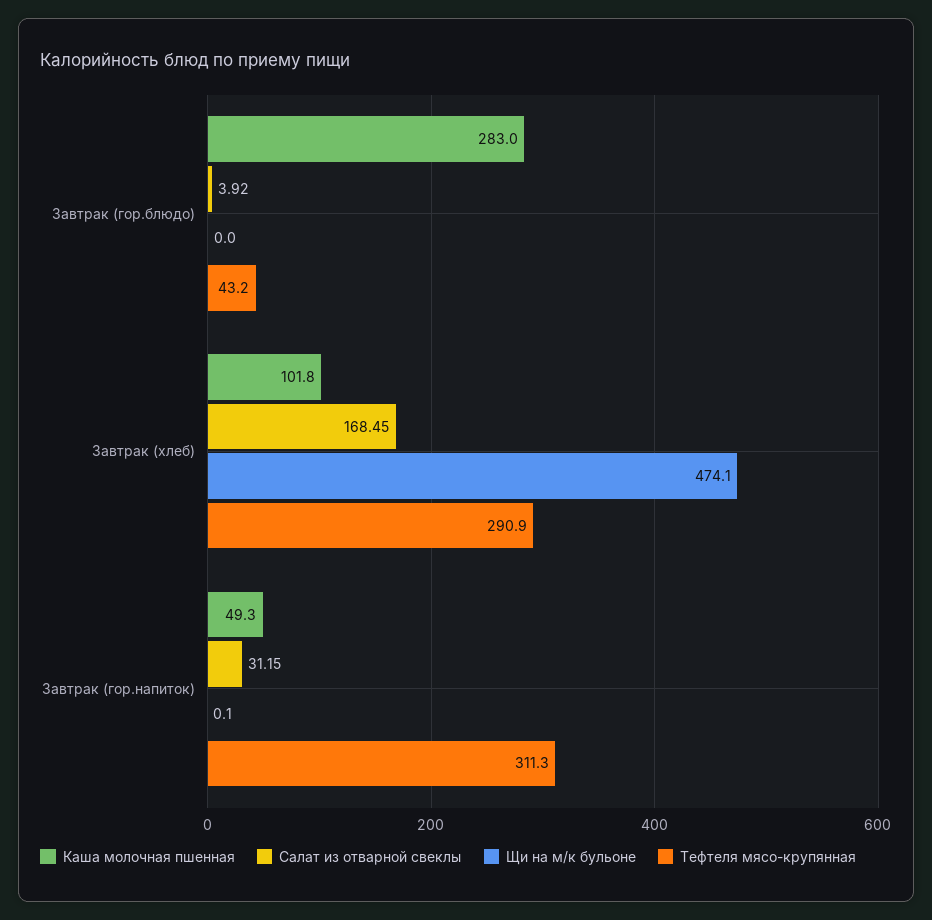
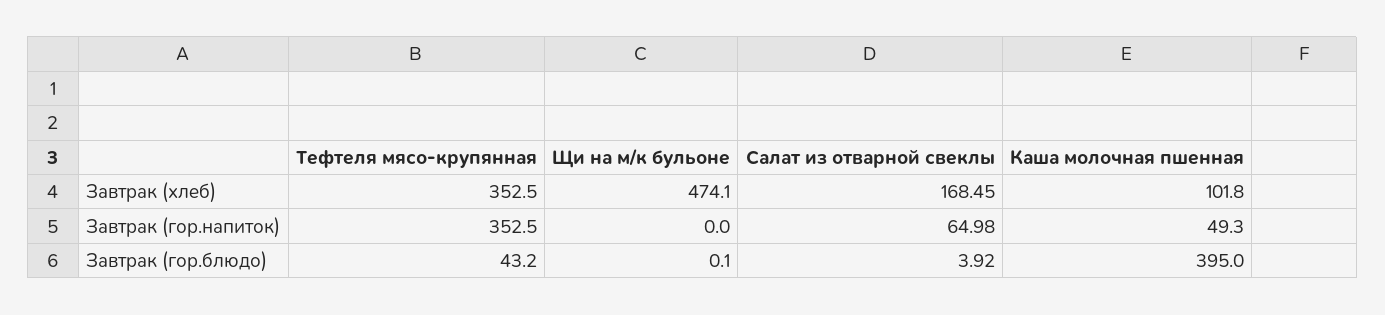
Каша молочная пшенная, Завтрак (гор.блюдо): 283 -> 395
Щи на м/к бульоне, Завтрак (гор.блюдо): 0 -> 0.1
Тефтеля мясо-крупянная, Завтрак (хлеб): 290.9 -> 352.5
Салат из отварной свеклы, Завтрак (гор.напиток): 31.15 -> 64.98
Щи на м/к бульоне, Завтрак (гор.напиток): 0.1 -> 0
Тефтеля мясо-крупянная, Завтрак (гор.напиток): 311.3 -> 352.5

